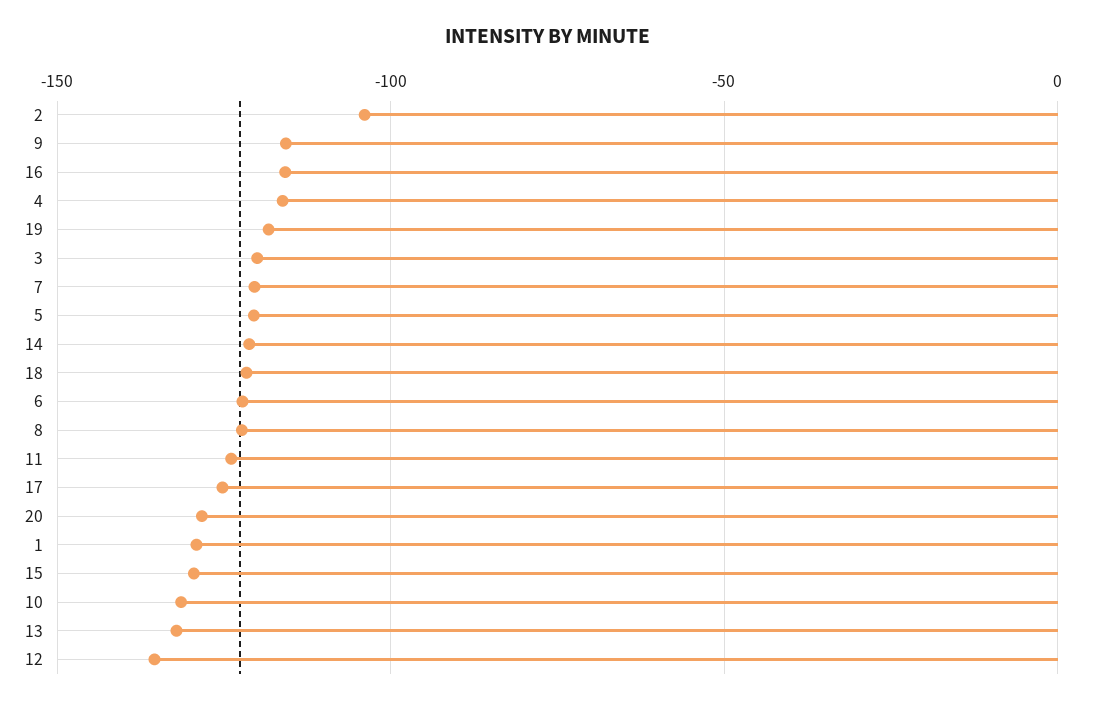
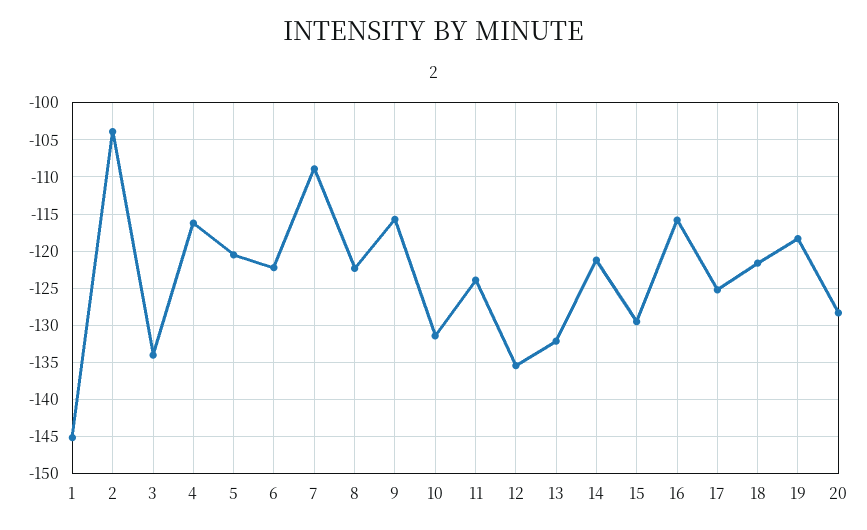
3: -120 -> -134
7: -120 -> -109
1: -130 -> -145

